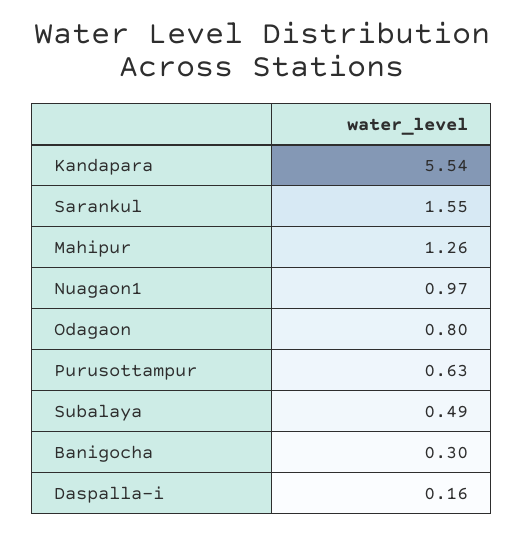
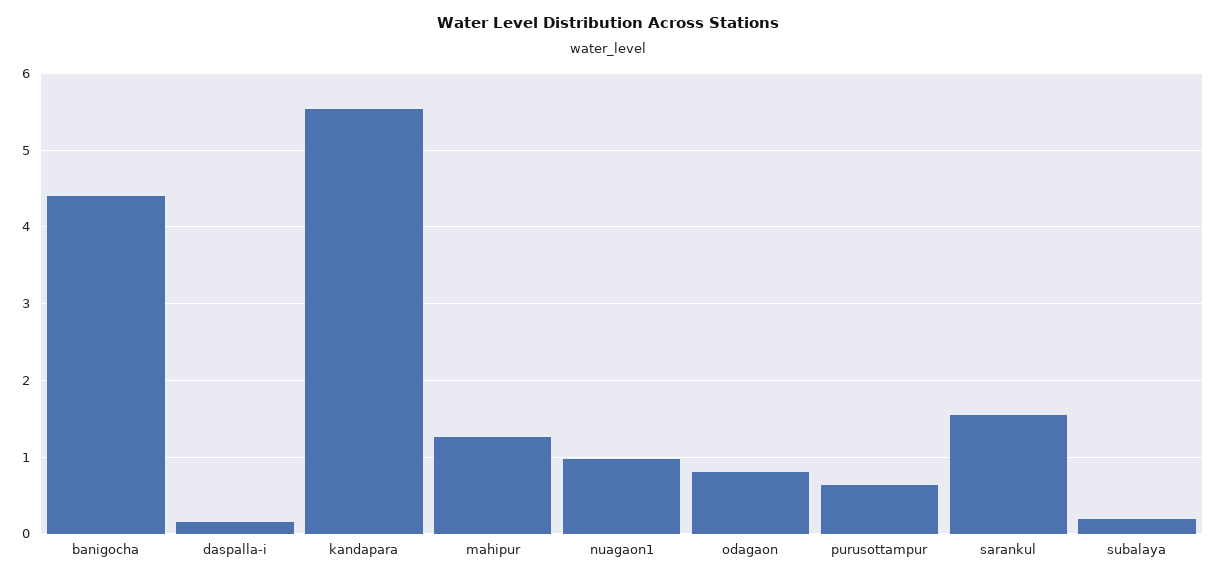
Subalaya: 0.49 -> 0.2
Banigocha: 0.3 -> 4.4

